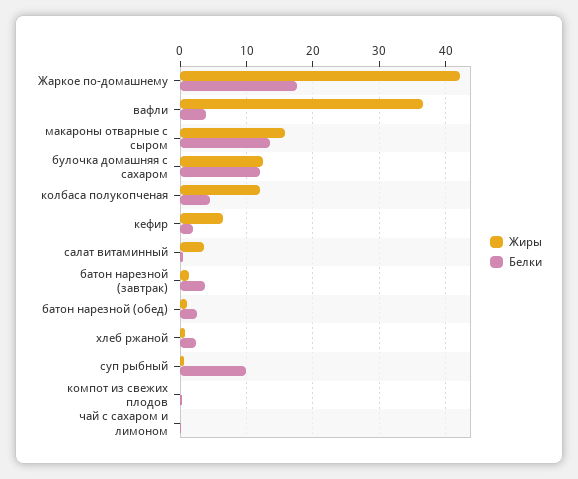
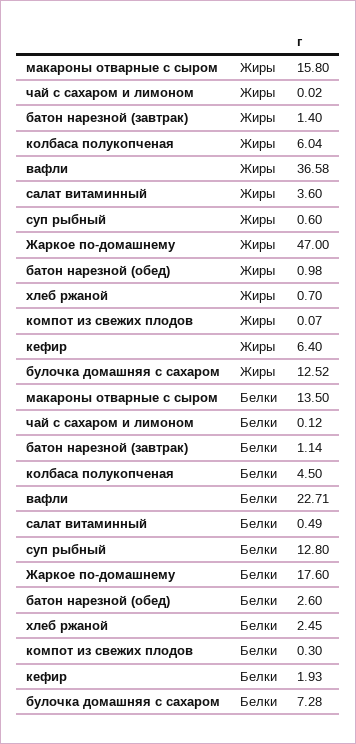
Жиры, Жаркое по-домашнему: 42 -> 47
Белки, вафли: 4 -> 22.71
Белки, булочка домашняя с сахаром: 12 -> 7.28
Жиры, колбаса полукопченая: 12 -> 6.04
Белки, батон нарезной (завтрак): 4 -> 1.14
Белки, суп рыбный: 10 -> 12.8

